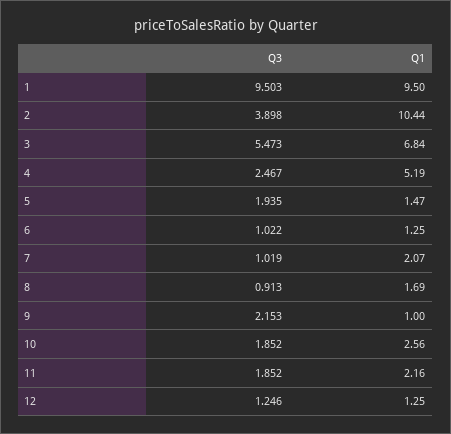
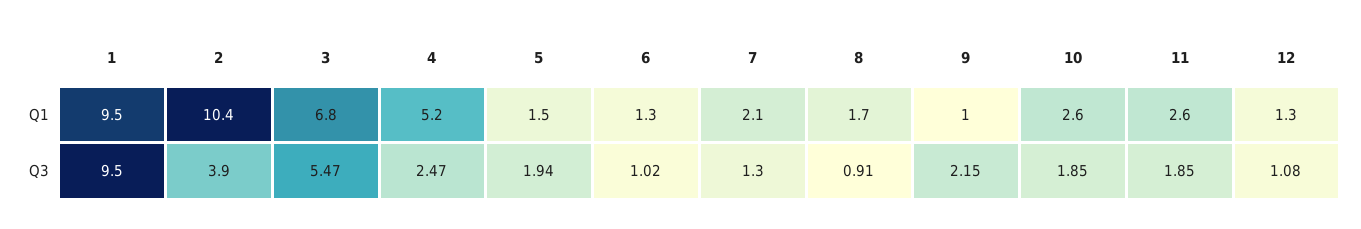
Q3, 7: 1.019 -> 1.3
Q1, 11: 2.16 -> 2.6
Q3, 12: 1.246 -> 1.08

